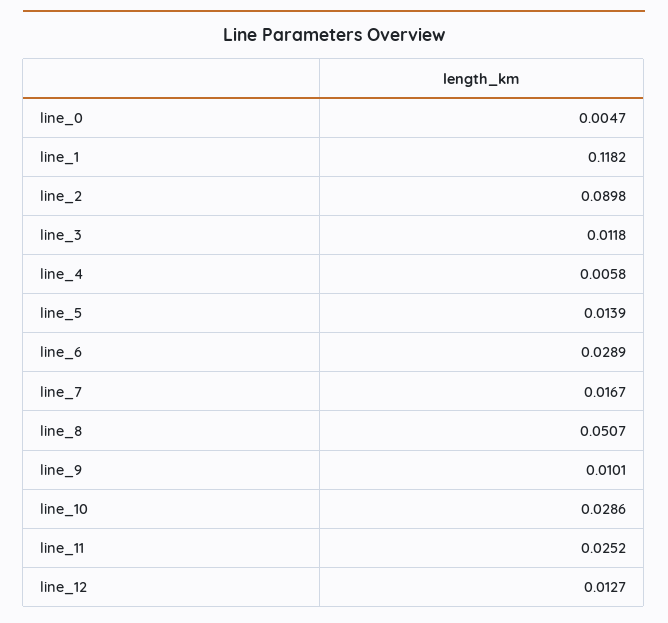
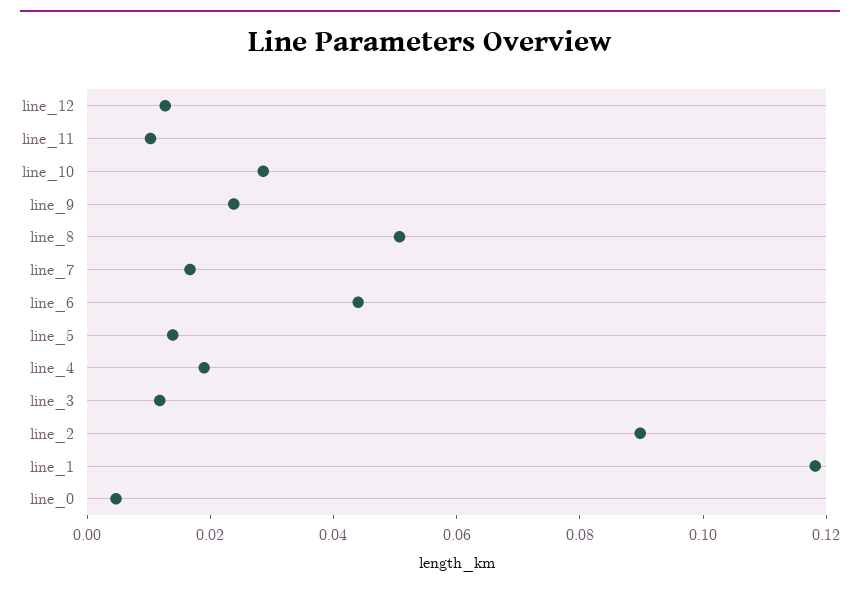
line_4: 0.0058 -> 0.02
line_6: 0.0289 -> 0.045
line_9: 0.0101 -> 0.025
line_11: 0.0252 -> 0.01

